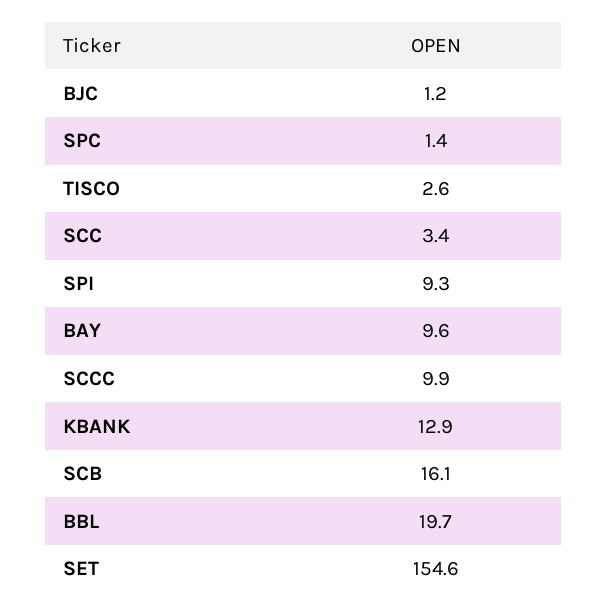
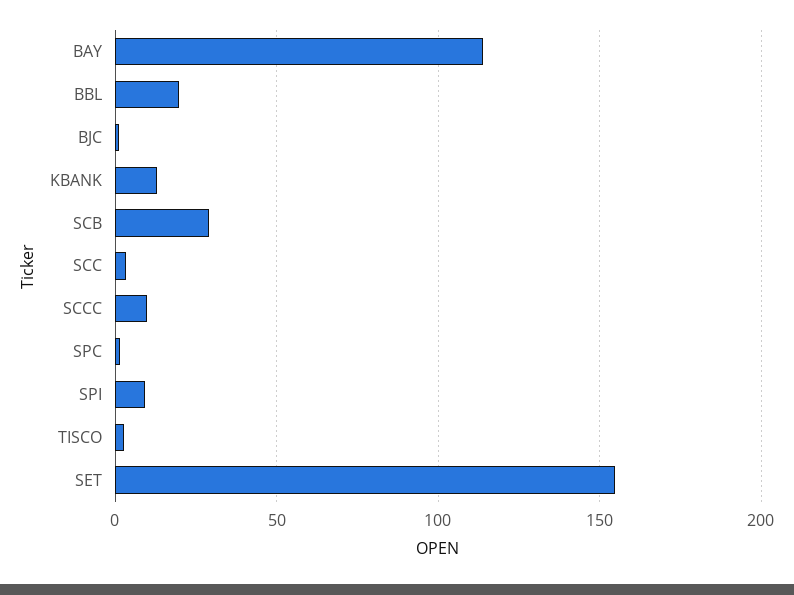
BAY: 9.6 -> 115
SCB: 16.1 -> 30

